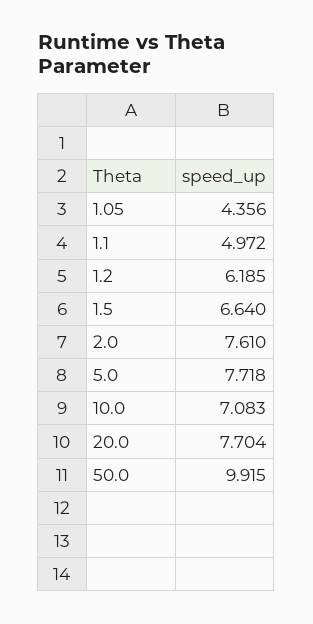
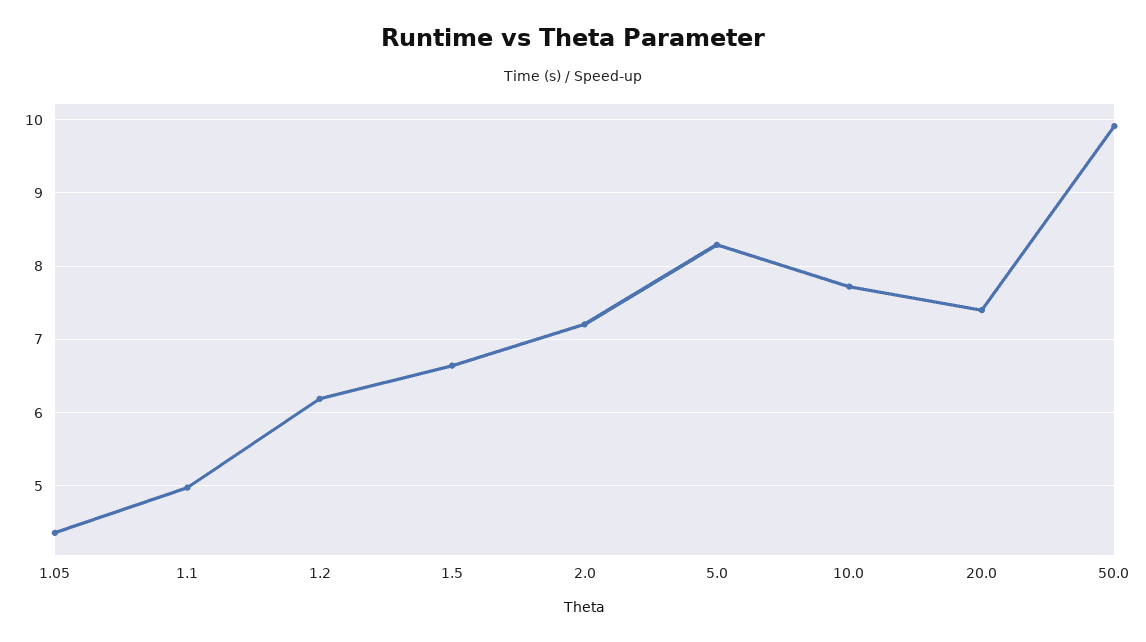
2.0: 7.61 -> 7.2
5.0: 7.718 -> 8.3
10.0: 7.083 -> 7.7
20.0: 7.704 -> 7.4

